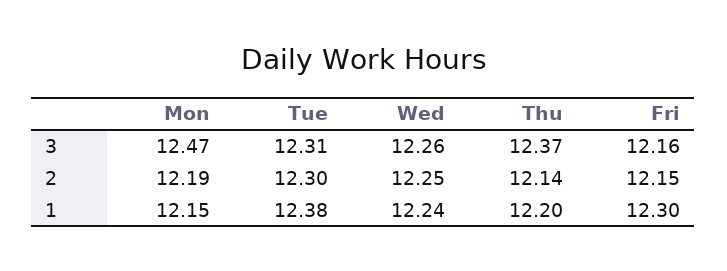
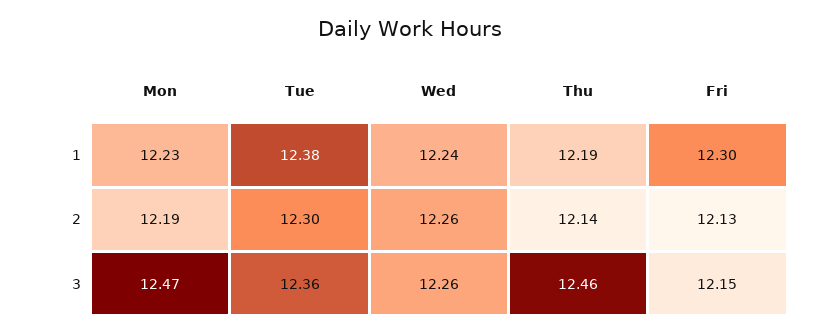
Tue, 3: 12.31 -> 12.36
Thu, 3: 12.37 -> 12.46
Fri, 3: 12.16 -> 12.15
Wed, 2: 12.25 -> 12.26
Fri, 2: 12.15 -> 12.13
Mon, 1: 12.15 -> 12.23
Thu, 1: 12.2 -> 12.19

